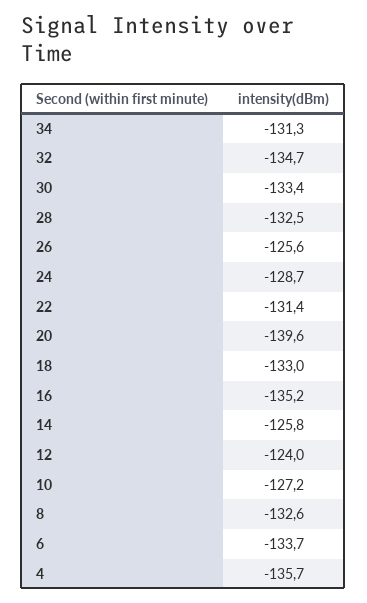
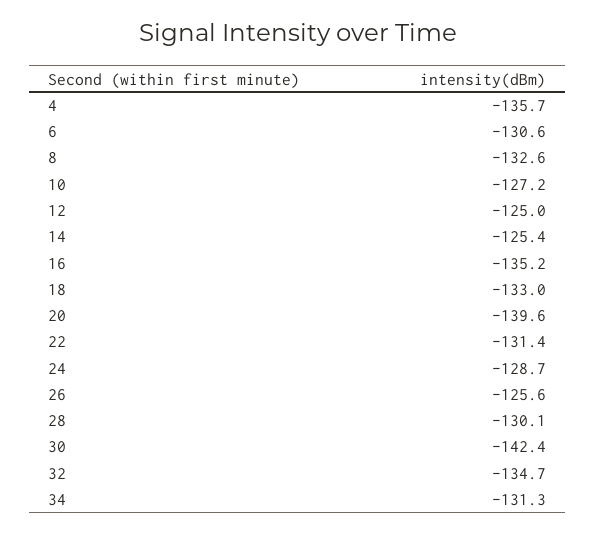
30: -133.4 -> -142.4
28: -132.5 -> -130.1
14: -125.8 -> -125.4
12: -124 -> -125
6: -133.7 -> -130.6

